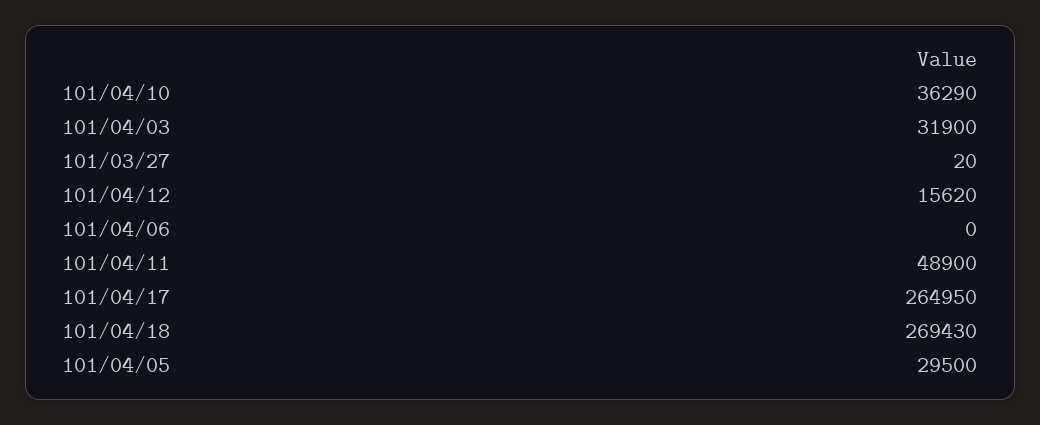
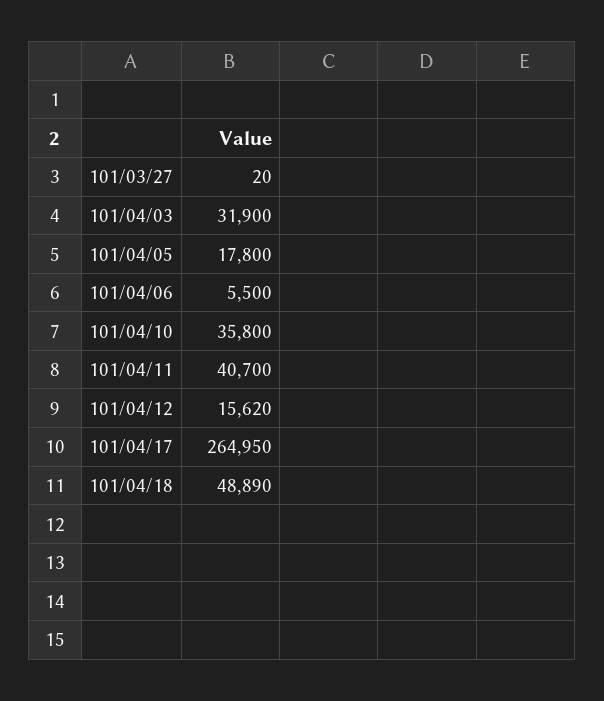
101/04/10: 36290 -> 35800
101/04/06: 0 -> 5500
101/04/11: 48900 -> 40700
101/04/18: 269430 -> 48890
101/04/05: 29500 -> 17800

